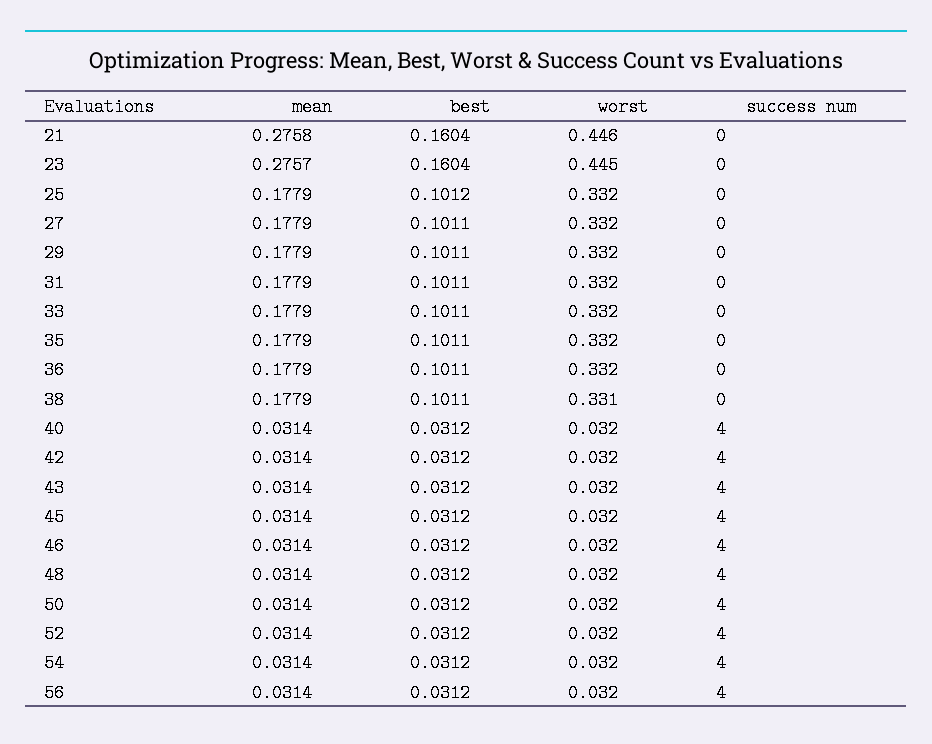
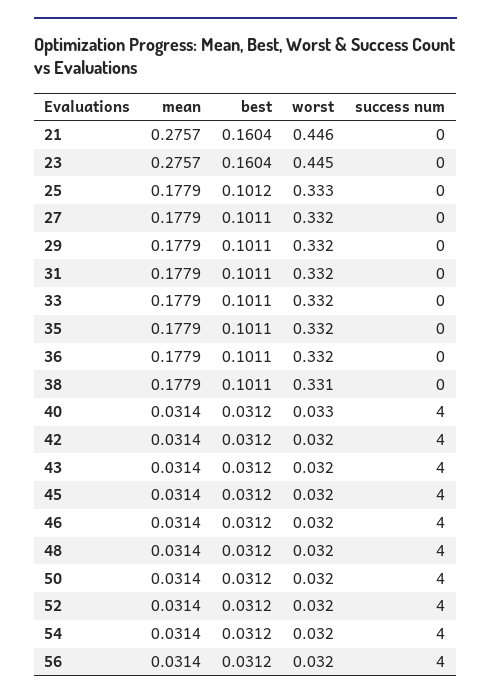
mean, 21: 0.2758 -> 0.2757
worst, 25: 0.332 -> 0.333
worst, 40: 0.032 -> 0.033

